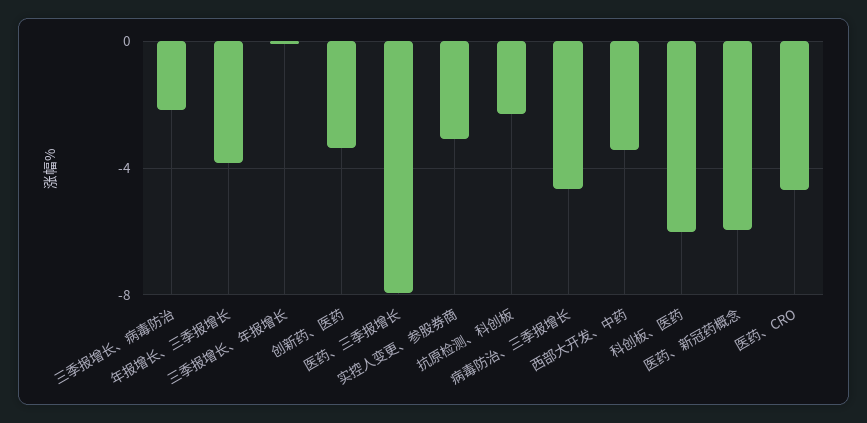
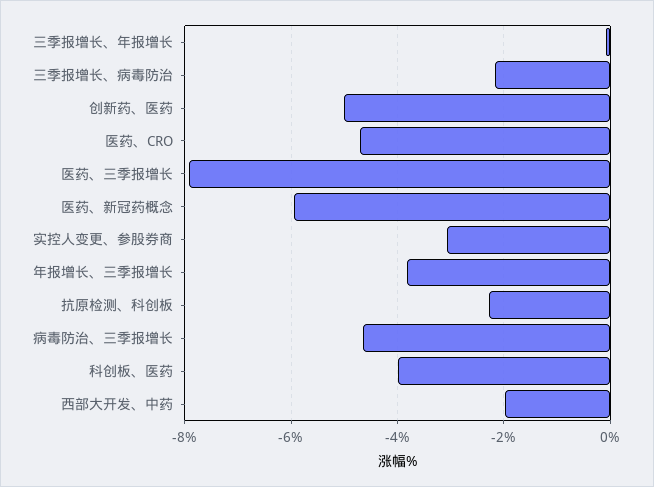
创新药、医药: -3.5 -> -5
西部大开发、中药: -3.5 -> -2
科创板、医药: -6 -> -4

